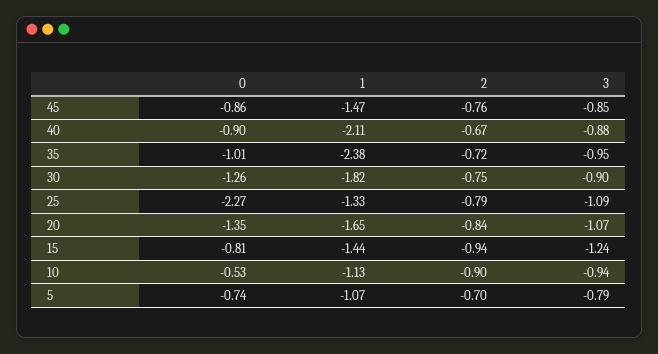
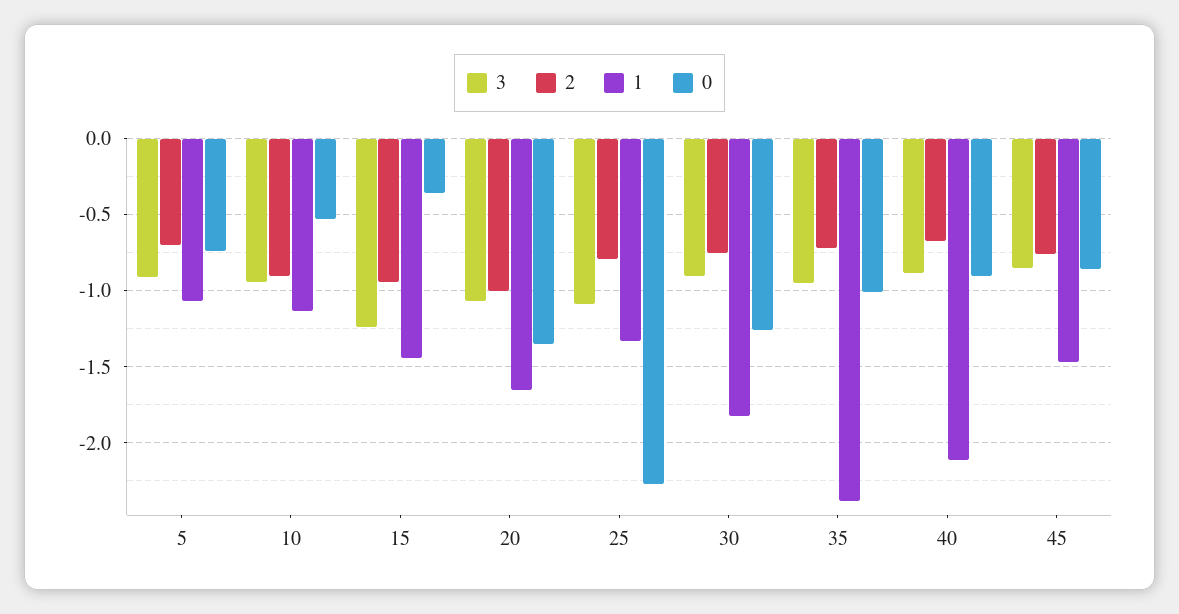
2, 20: -0.84 -> -1
0, 15: -0.81 -> -0.35
3, 5: -0.79 -> -0.9

